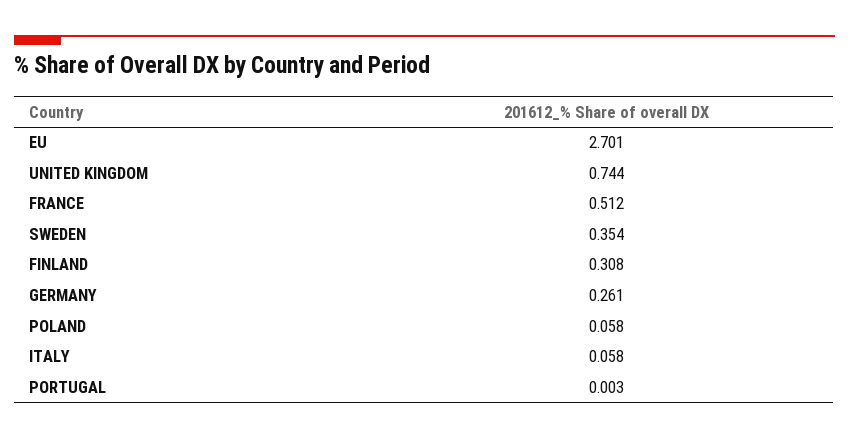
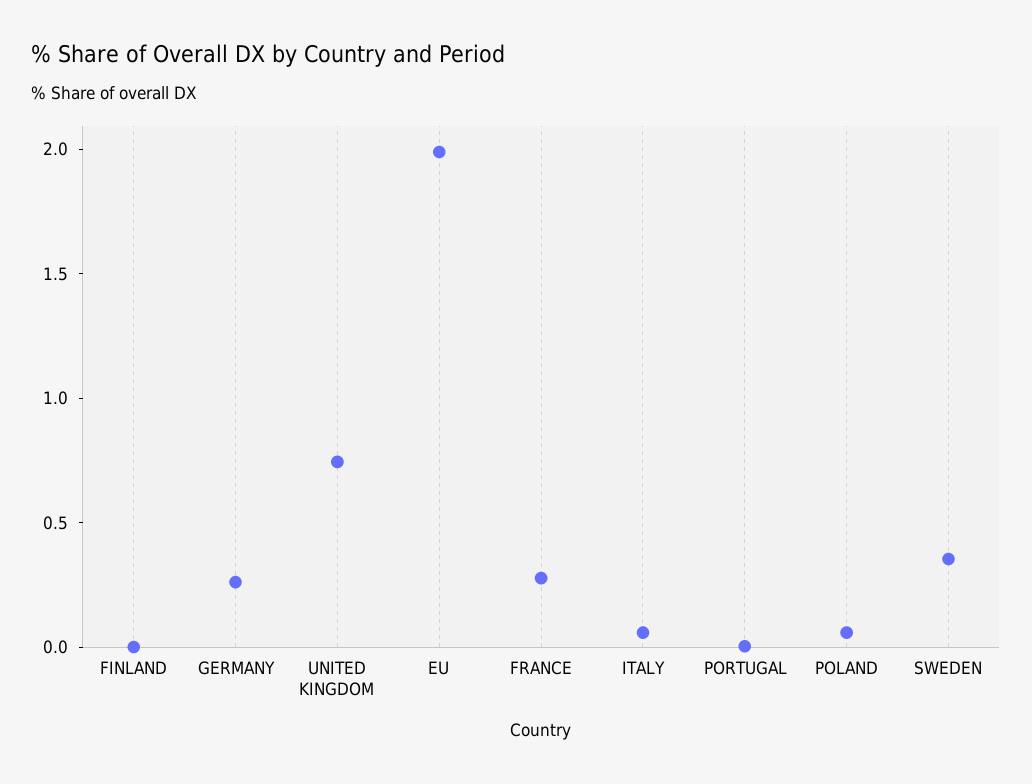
EU: 2.701 -> 2
FRANCE: 0.512 -> 0.3
FINLAND: 0.308 -> 0

